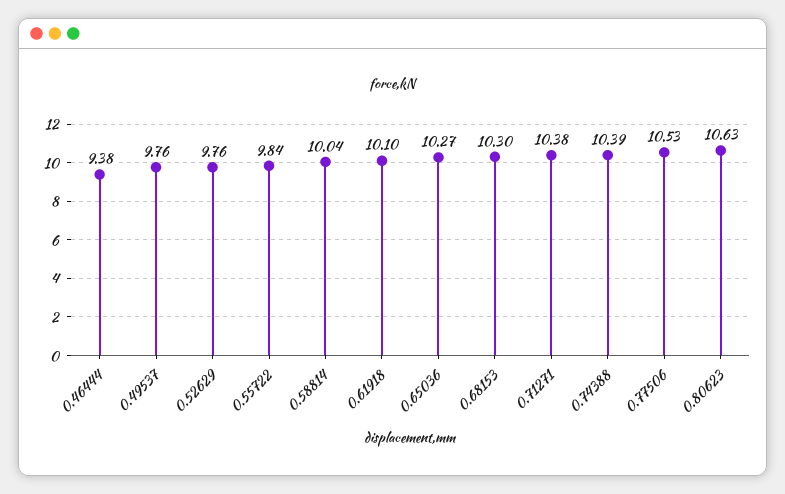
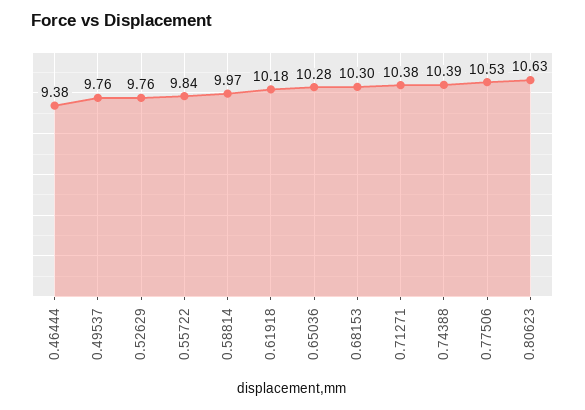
0.58814: 10.04 -> 9.97
0.61918: 10.1 -> 10.18
0.65036: 10.27 -> 10.28

